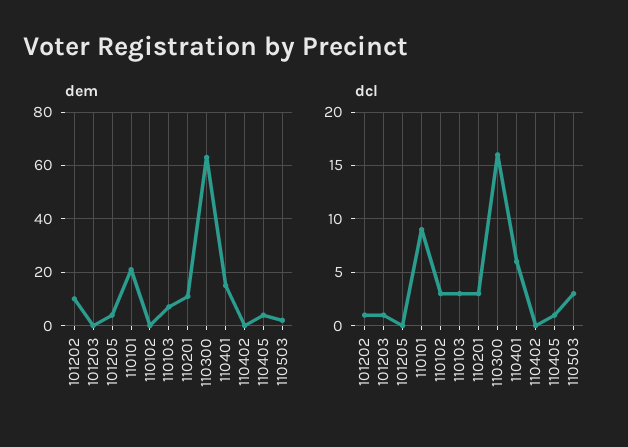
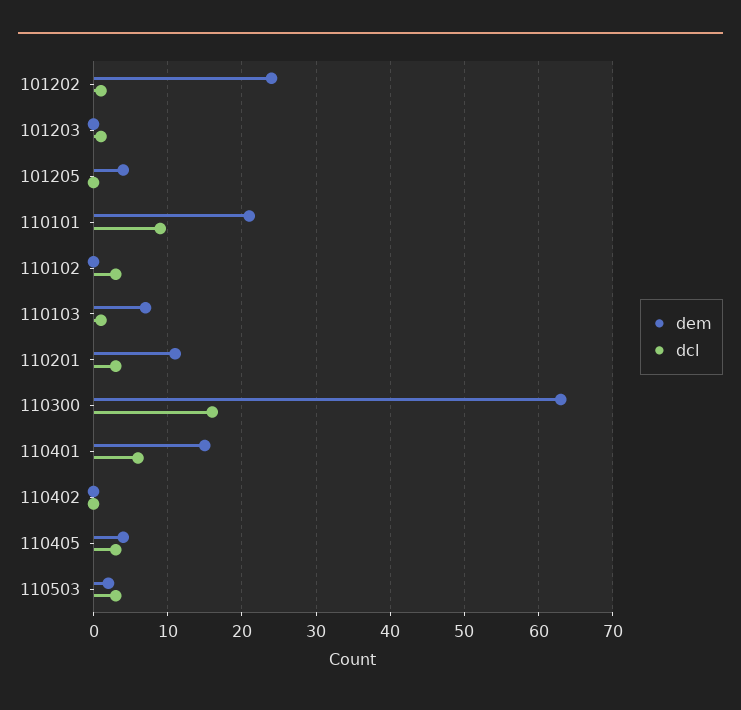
dem, 101202: 10 -> 24
dcl, 110103: 3 -> 1
dcl, 110405: 1 -> 3

